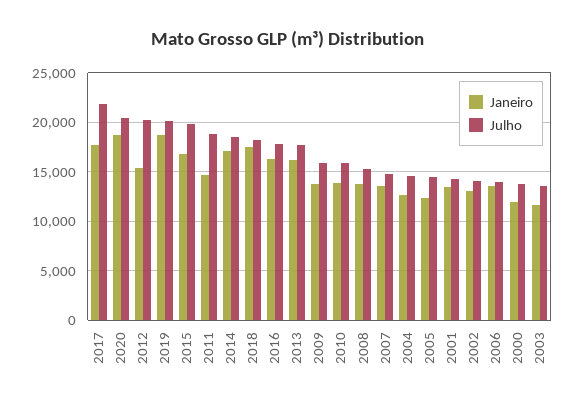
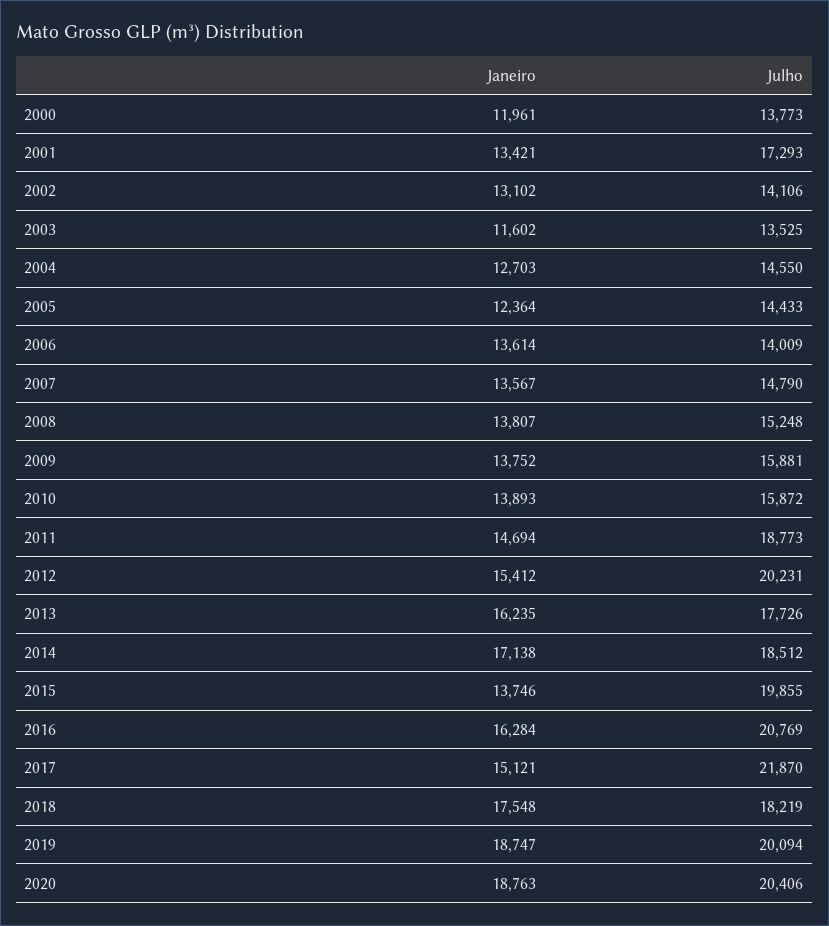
Janeiro, 2017: 18000 -> 15121
Janeiro, 2015: 17000 -> 13746
Julho, 2016: 18000 -> 20769
Julho, 2001: 14000 -> 17293

